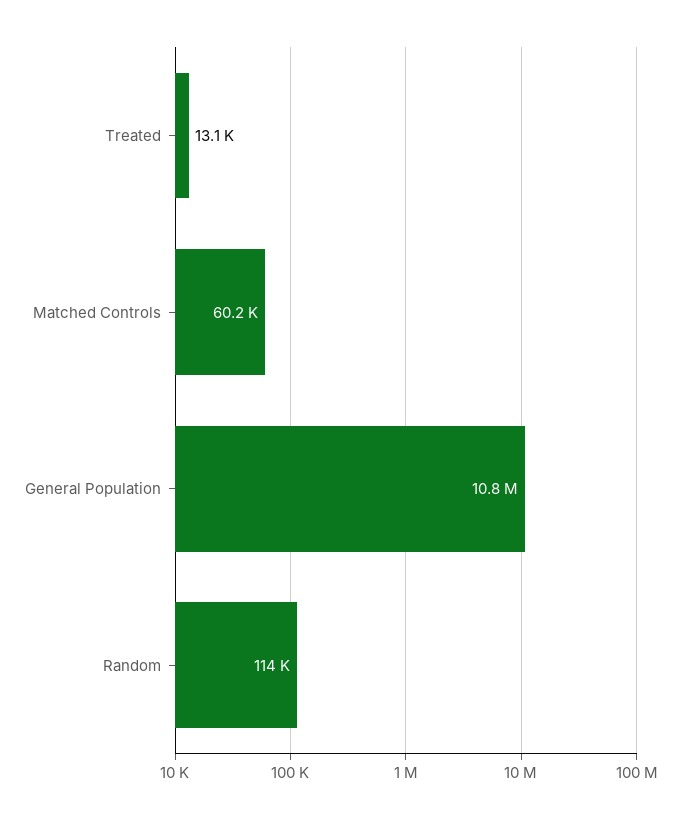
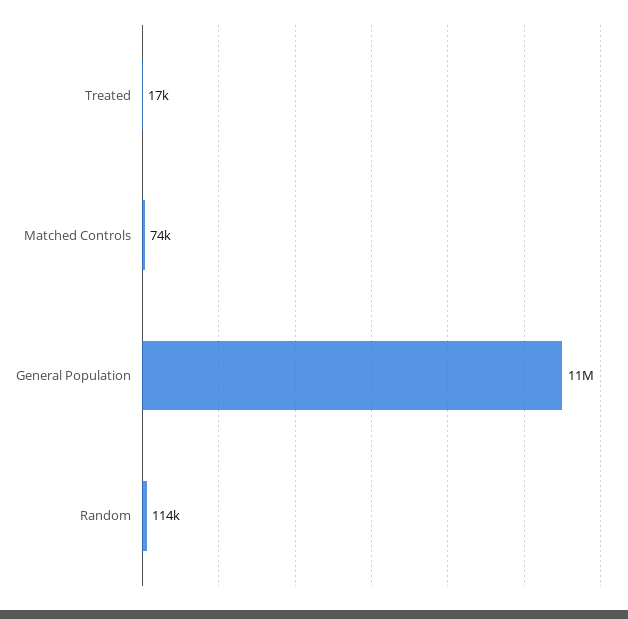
Treated: 13100 -> 17000
Matched Controls: 60200 -> 74000

